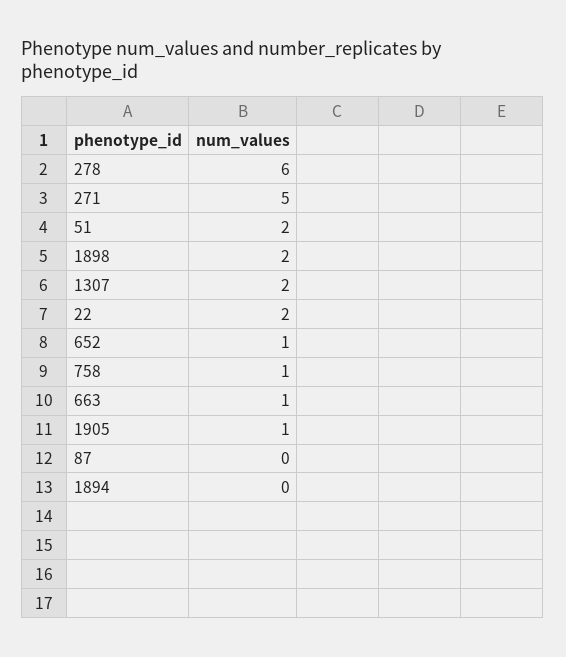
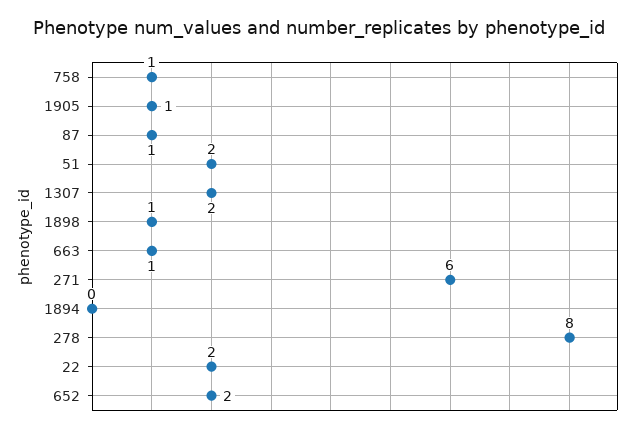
278: 6 -> 8
271: 5 -> 6
1898: 2 -> 1
652: 1 -> 2
87: 0 -> 1

